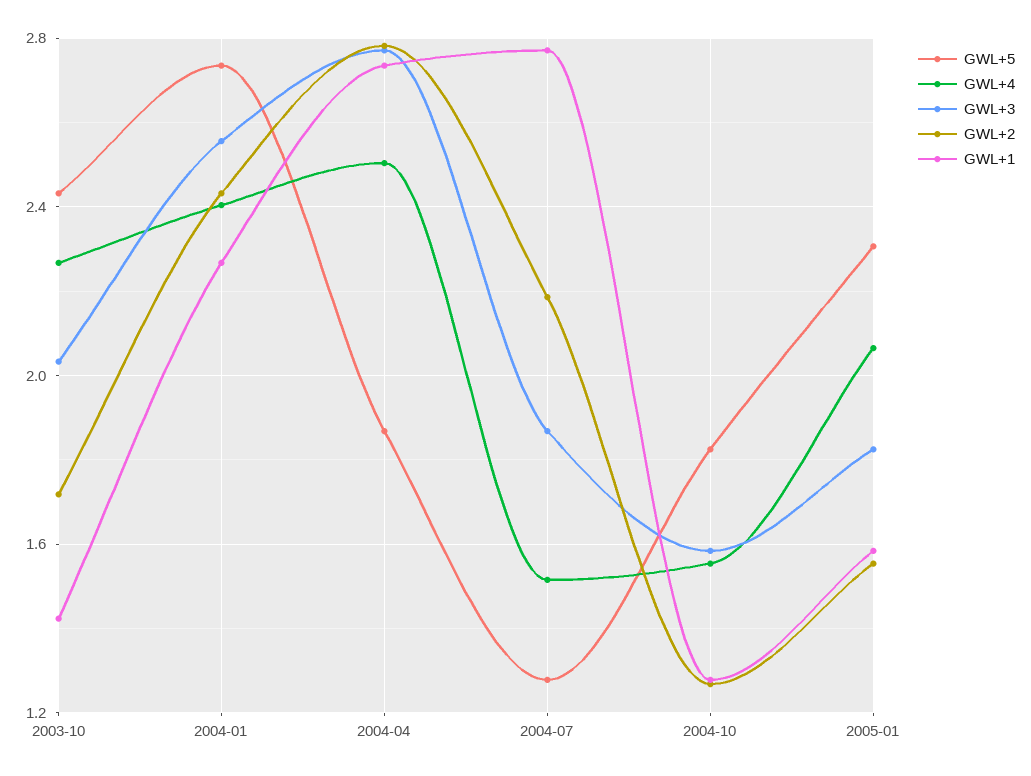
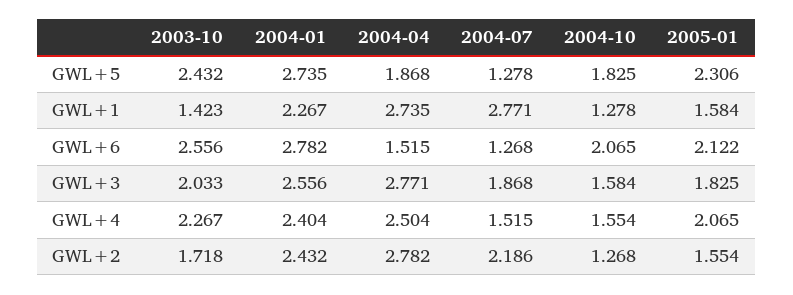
GWL+6, 2003-10: none -> 2.556
GWL+6, 2004-01: none -> 2.782
GWL+6, 2004-04: none -> 1.515
GWL+6, 2004-07: none -> 1.268
GWL+6, 2004-10: none -> 2.065
GWL+6, 2005-01: none -> 2.122

